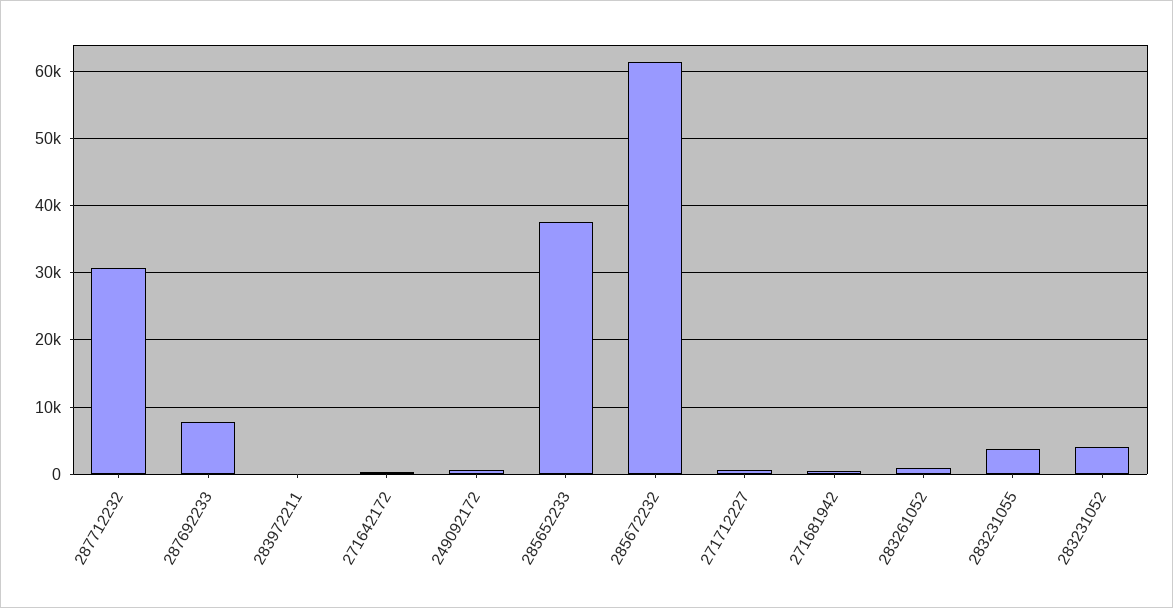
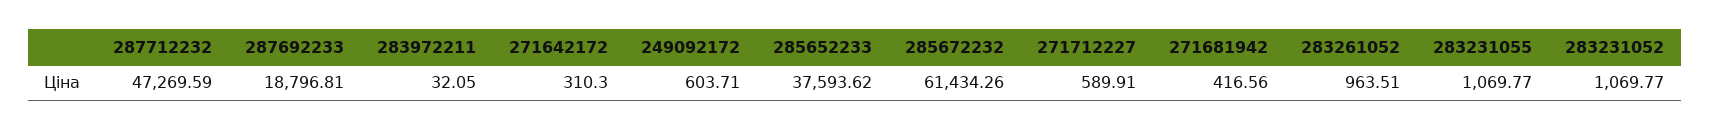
287712232: 31000 -> 47269.59
287692233: 8000 -> 18796.81
283231055: 4000 -> 1069.77
283231052: 4000 -> 1069.77

